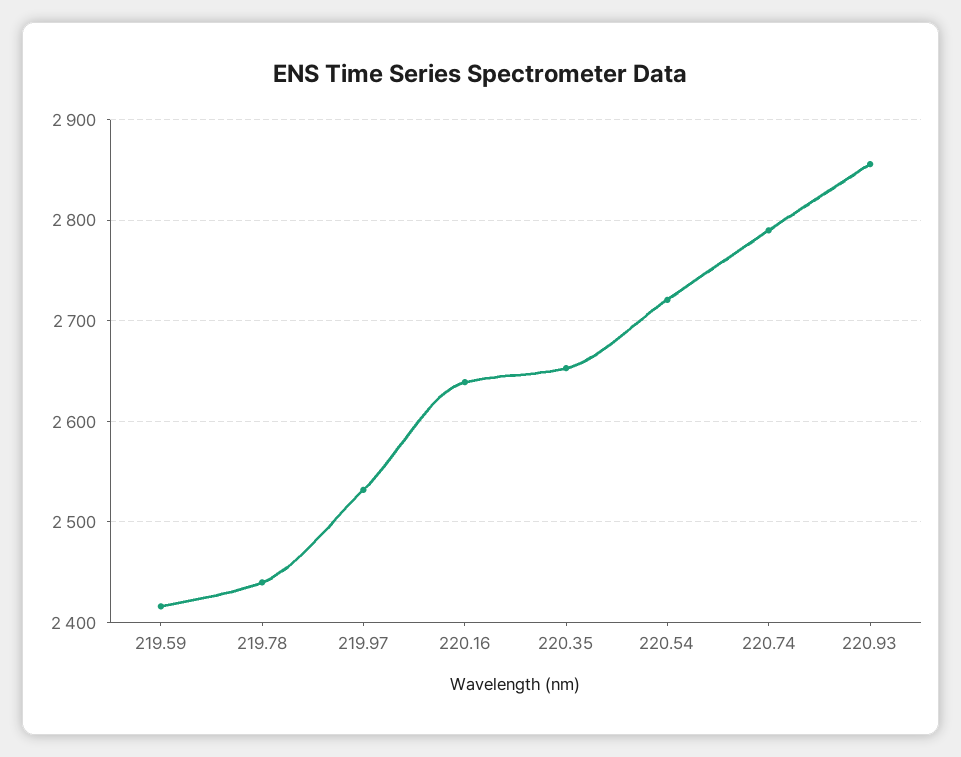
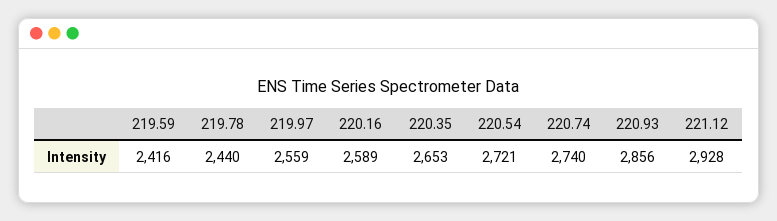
219.97: 2530 -> 2559
220.16: 2640 -> 2589
220.74: 2790 -> 2740
221.12: none -> 2928

